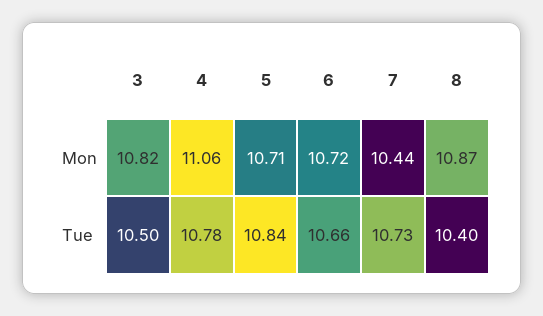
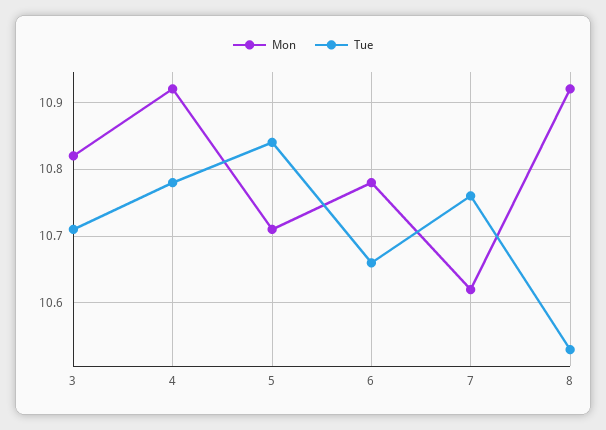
Mon, 4: 11.06 -> 10.92
Mon, 6: 10.72 -> 10.78
Mon, 7: 10.44 -> 10.62
Mon, 8: 10.87 -> 10.92
Tue, 3: 10.5 -> 10.71
Tue, 7: 10.73 -> 10.76
Tue, 8: 10.4 -> 10.53

